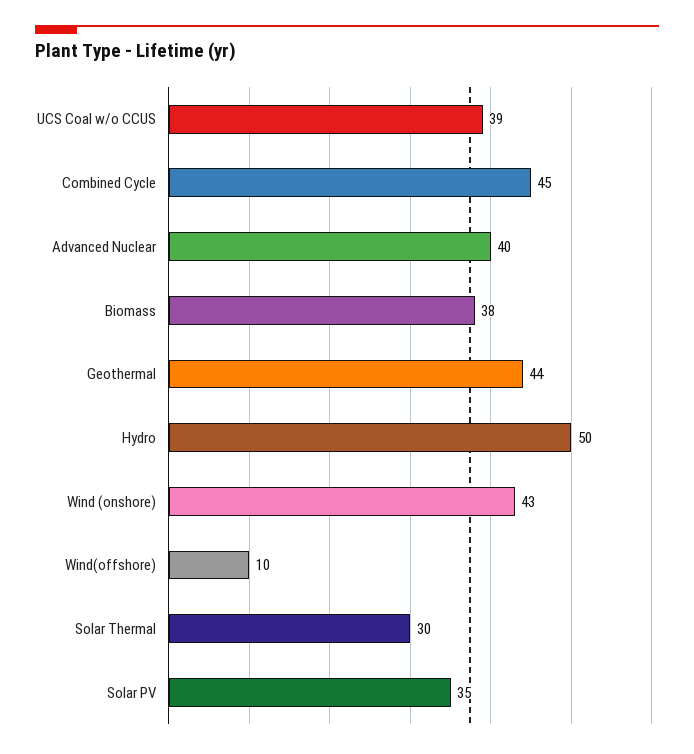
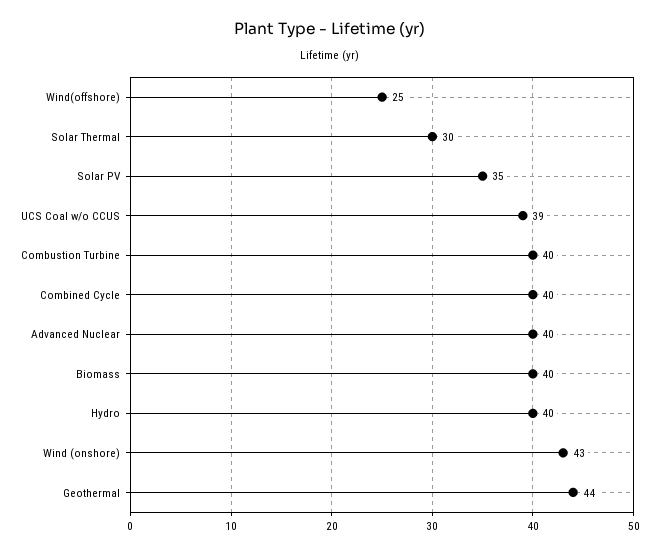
Combined Cycle: 45 -> 40
Biomass: 38 -> 40
Hydro: 50 -> 40
Wind(offshore): 10 -> 25
Combustion Turbine: none -> 40

